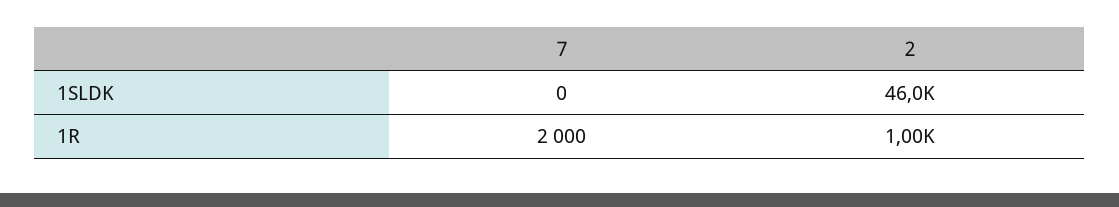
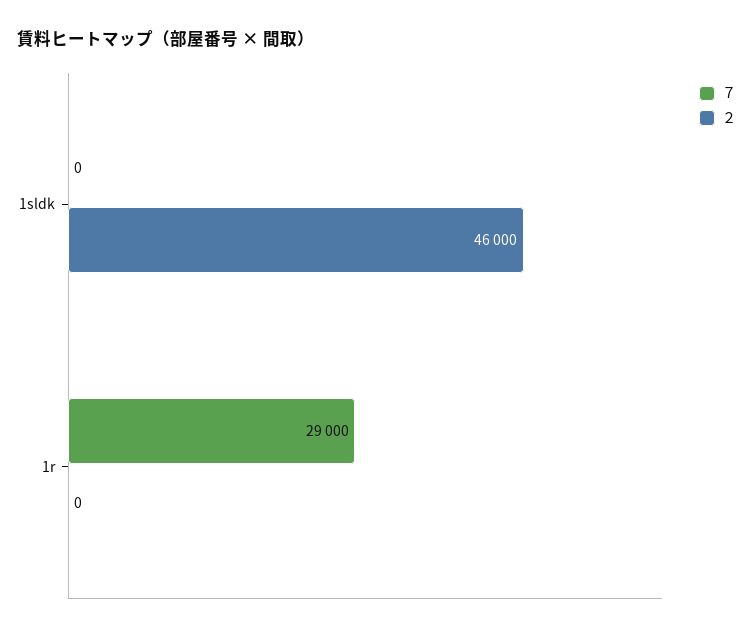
７, 1R: 2000 -> 29000
２, 1R: 1000 -> 0

